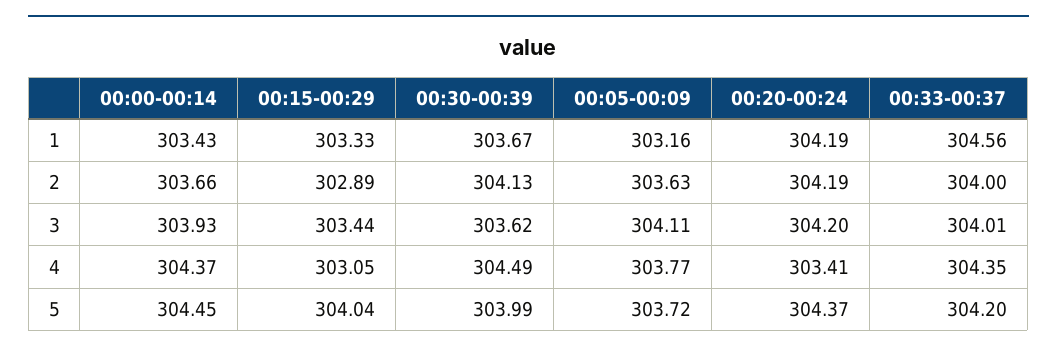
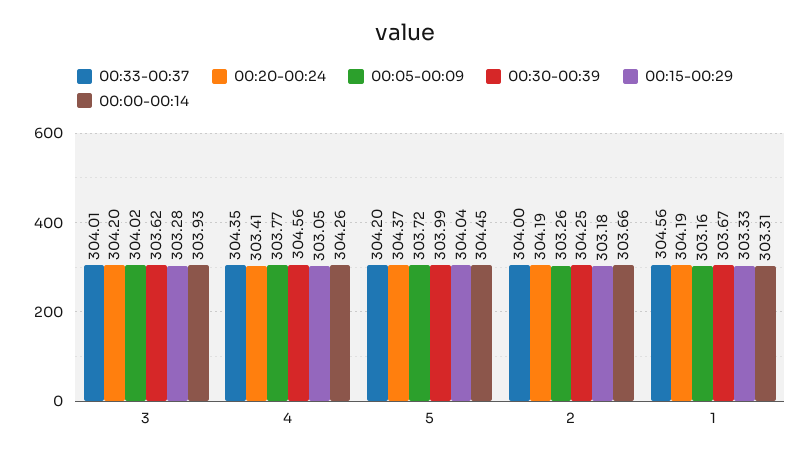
00:00-00:14, 1: 303.43 -> 303.31
00:15-00:29, 2: 302.89 -> 303.18
00:30-00:39, 2: 304.13 -> 304.25
00:05-00:09, 2: 303.63 -> 303.26
00:15-00:29, 3: 303.44 -> 303.28
00:05-00:09, 3: 304.11 -> 304.02
00:00-00:14, 4: 304.37 -> 304.26
00:30-00:39, 4: 304.49 -> 304.56

